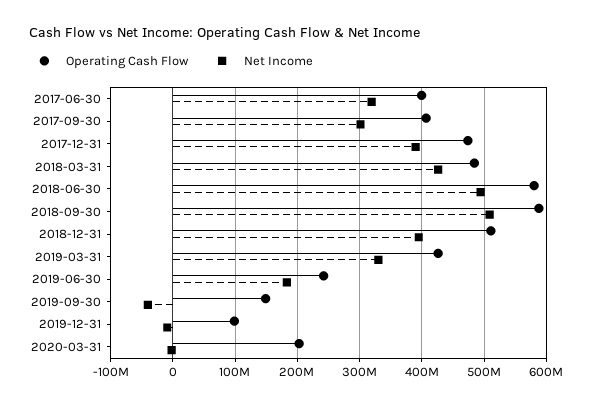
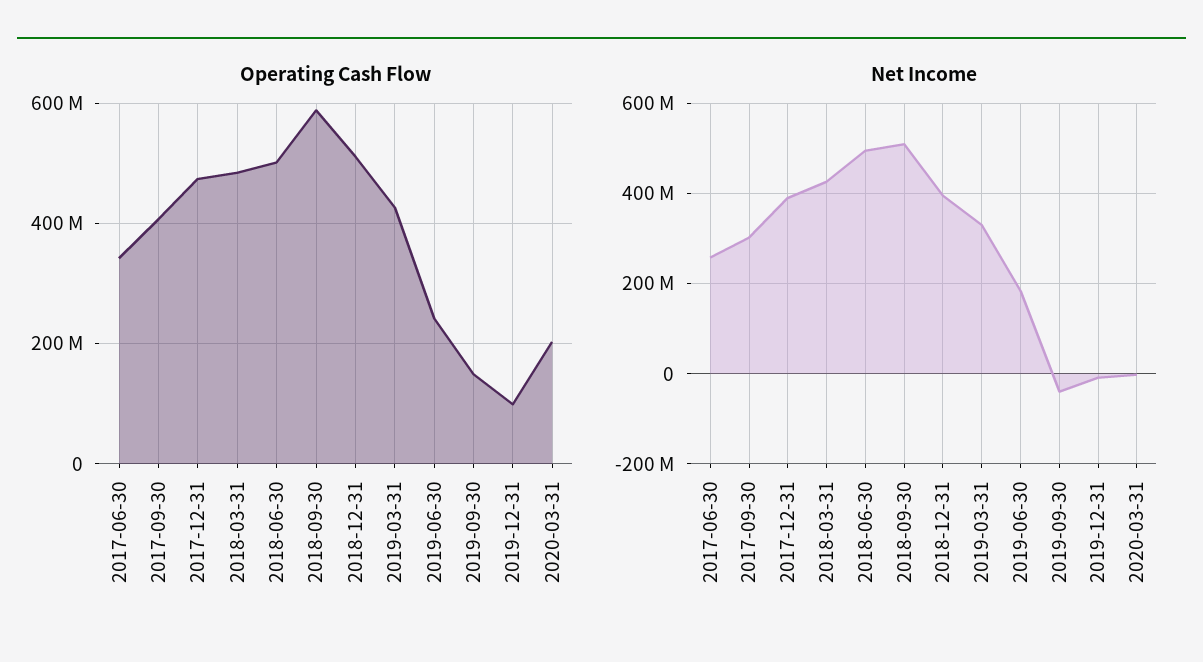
Operating Cash Flow, 2017-06-30: 400000000 -> 340000000
Net Income, 2017-06-30: 320000000 -> 260000000
Operating Cash Flow, 2018-06-30: 580000000 -> 500000000

